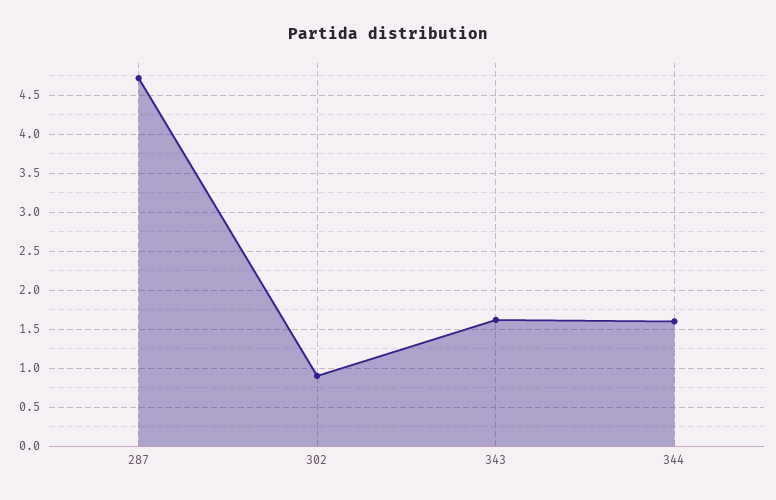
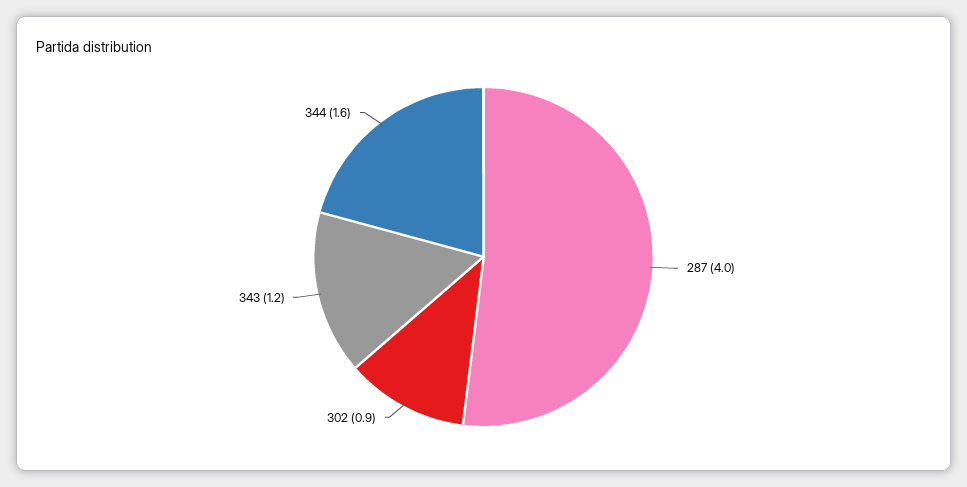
287: 4.7 -> 4
343: 1.6 -> 1.2

